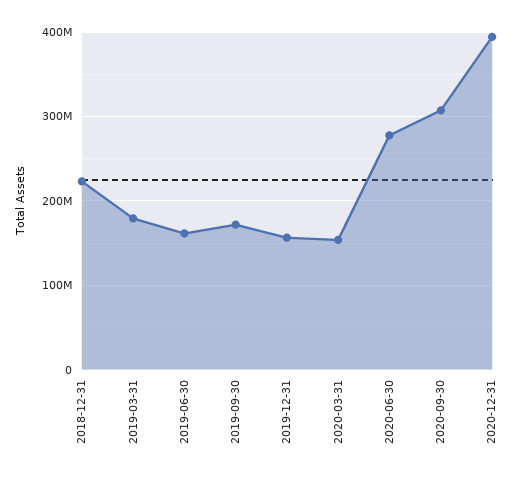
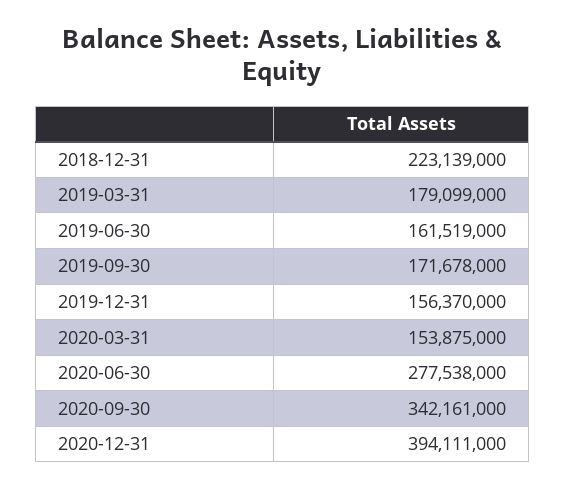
2020-09-30: 310000000 -> 342161000

